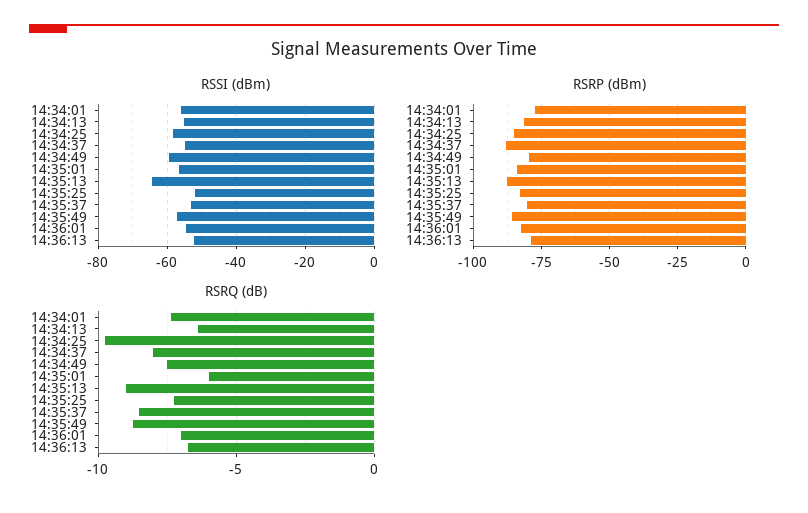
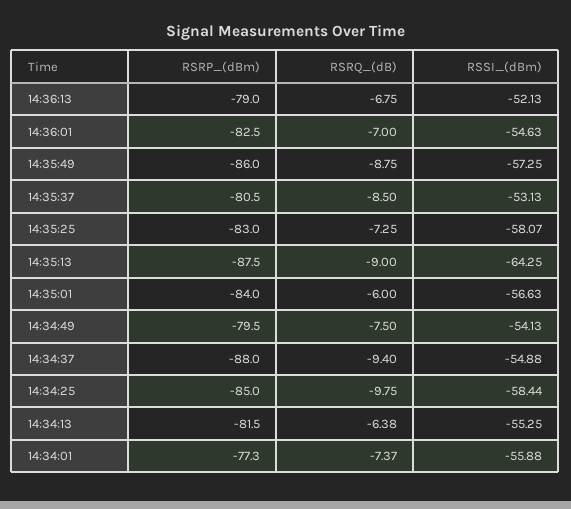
RSSI (dBm), 14:34:49: -60 -> -54.13
RSSI (dBm), 14:35:25: -52 -> -58.07
RSRQ (dB), 14:34:37: -8 -> -9.4

